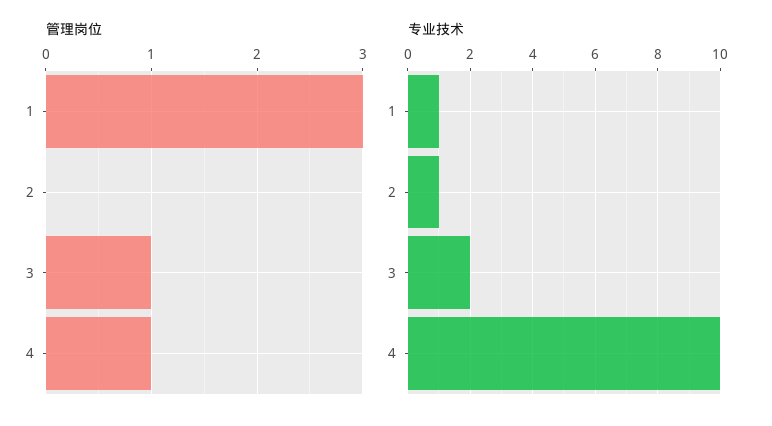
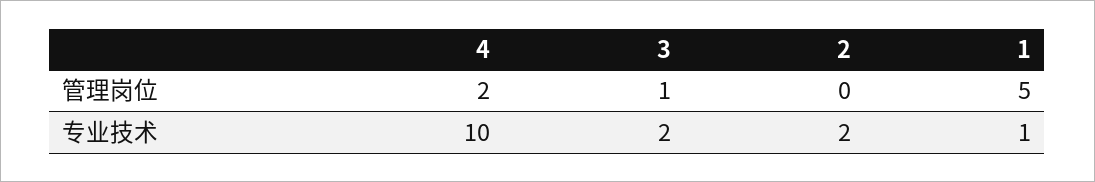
管理岗位, 1: 3 -> 5
管理岗位, 4: 1 -> 2
专业技术, 2: 1 -> 2

